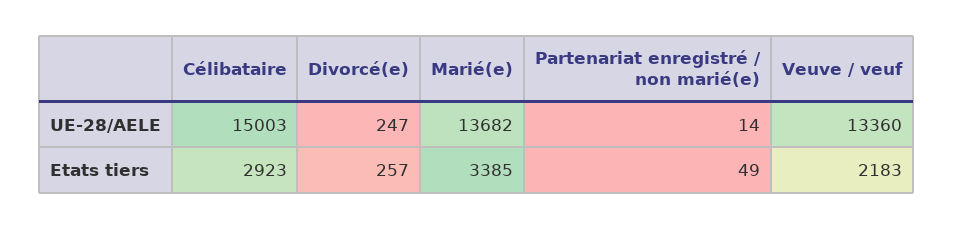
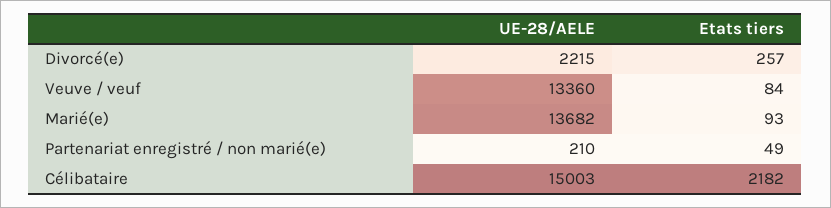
Divorcé(e), UE-28/AELE: 247 -> 2215
Partenariat enregistré / non marié(e), UE-28/AELE: 14 -> 210
Célibataire, Etats tiers: 2923 -> 2182
Marié(e), Etats tiers: 3385 -> 93
Veuve / veuf, Etats tiers: 2183 -> 84

